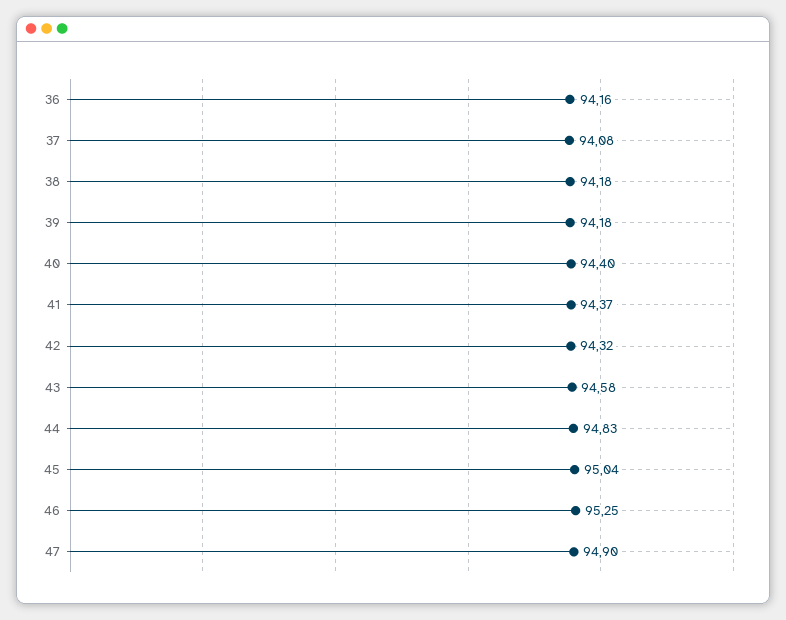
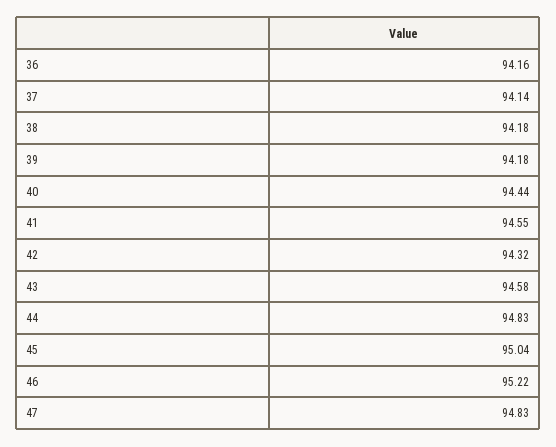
37: 94.08 -> 94.14
40: 94.4 -> 94.44
41: 94.37 -> 94.55
46: 95.25 -> 95.22
47: 94.9 -> 94.83

